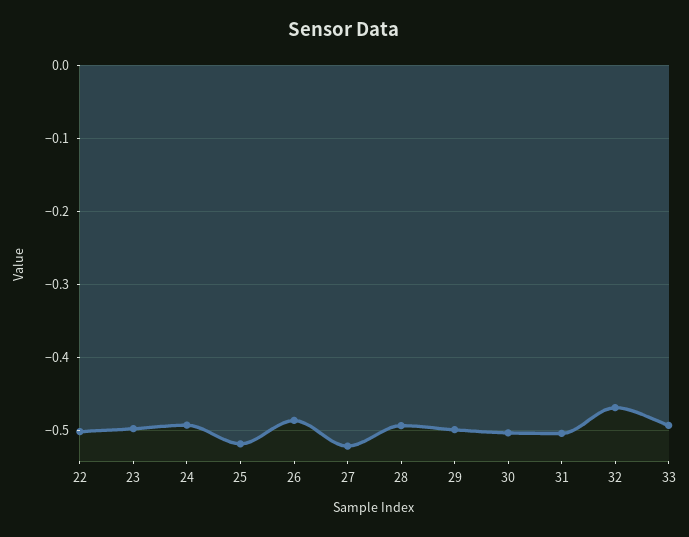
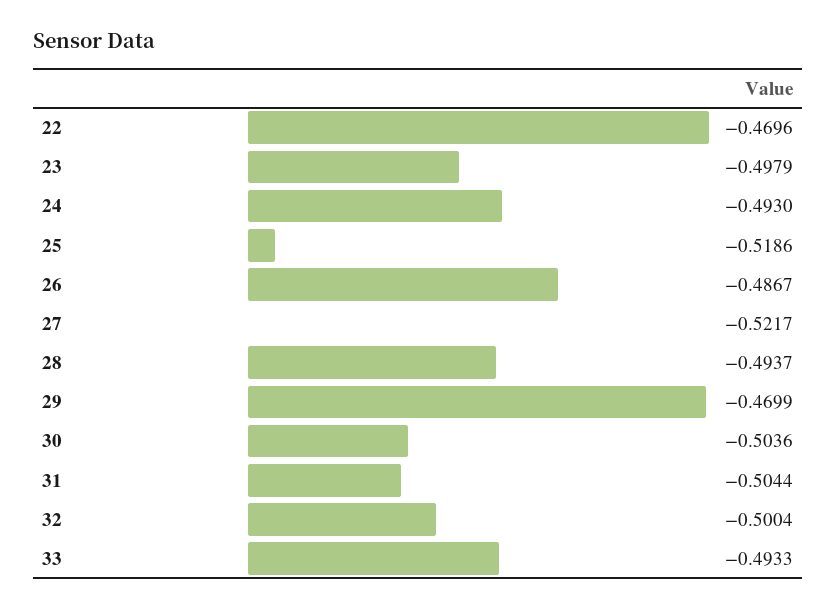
22: -0.5 -> -0.4696
29: -0.5 -> -0.4699
32: -0.47 -> -0.5004

